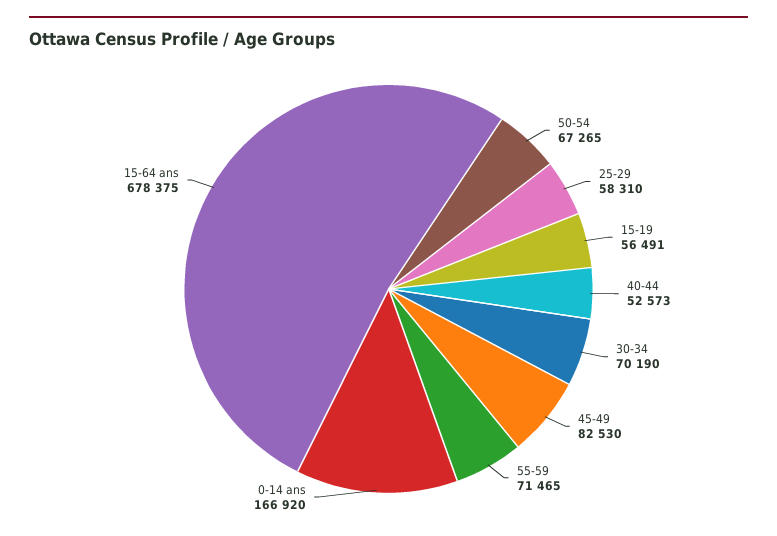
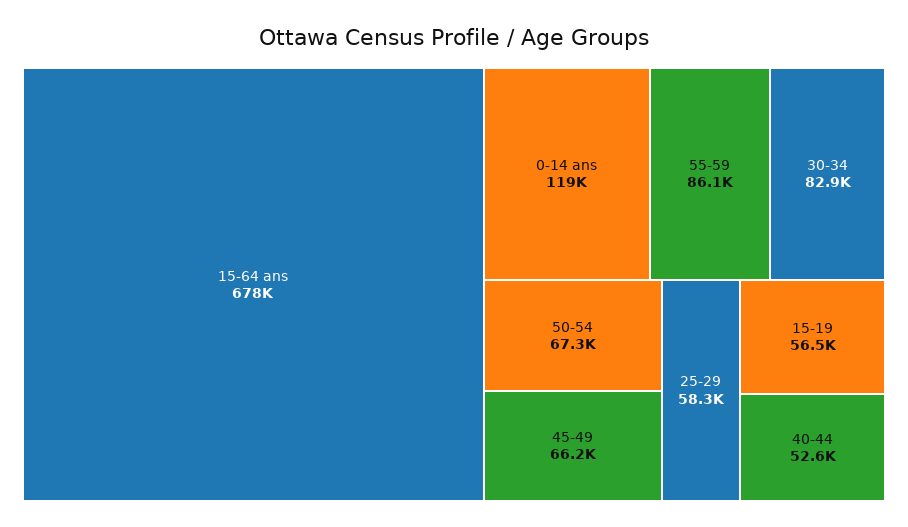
30-34: 70190 -> 82900
45-49: 82530 -> 66200
55-59: 71465 -> 86100
0-14 ans: 166920 -> 119000

